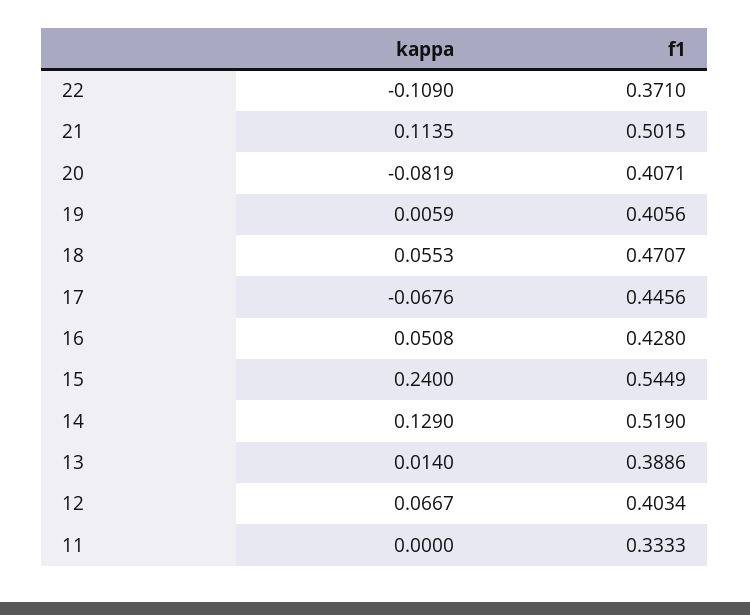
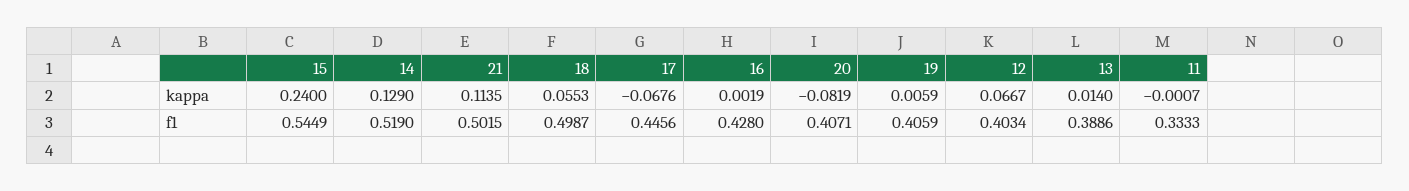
kappa, 22: -0.109 -> none
f1, 22: 0.371 -> none
f1, 19: 0.4056 -> 0.4059
f1, 18: 0.4707 -> 0.4987
kappa, 16: 0.0508 -> 0.0019
kappa, 11: 0 -> -0.0007

